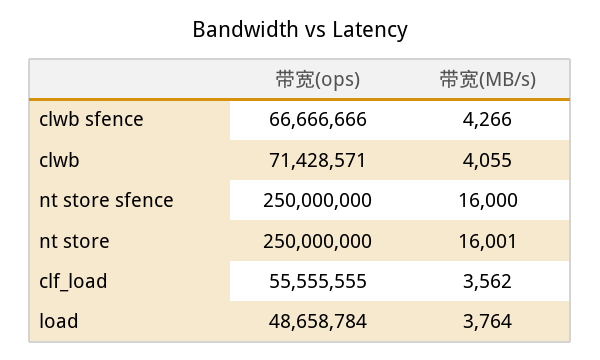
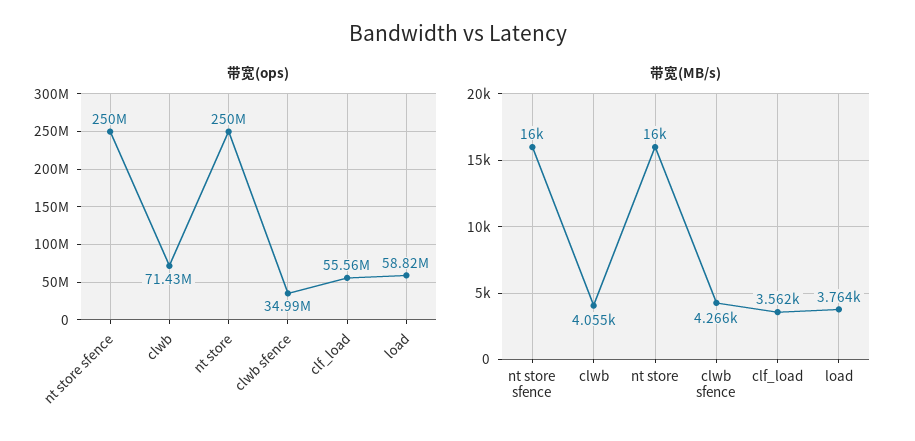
带宽(ops), clwb sfence: 66666666 -> 34990000
带宽(MB/s), nt store: 16001 -> 16000
带宽(ops), load: 48658784 -> 58820000

